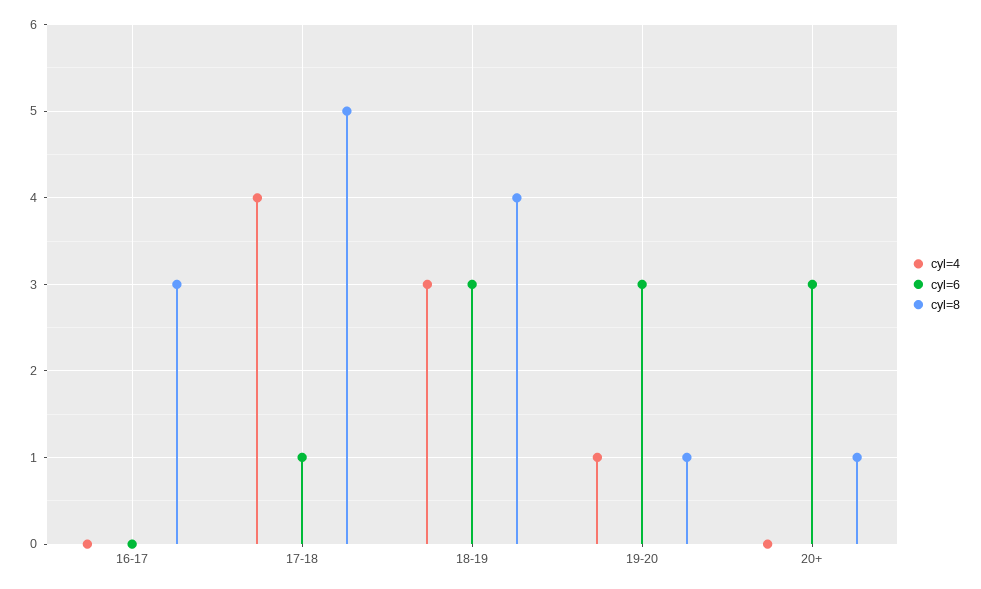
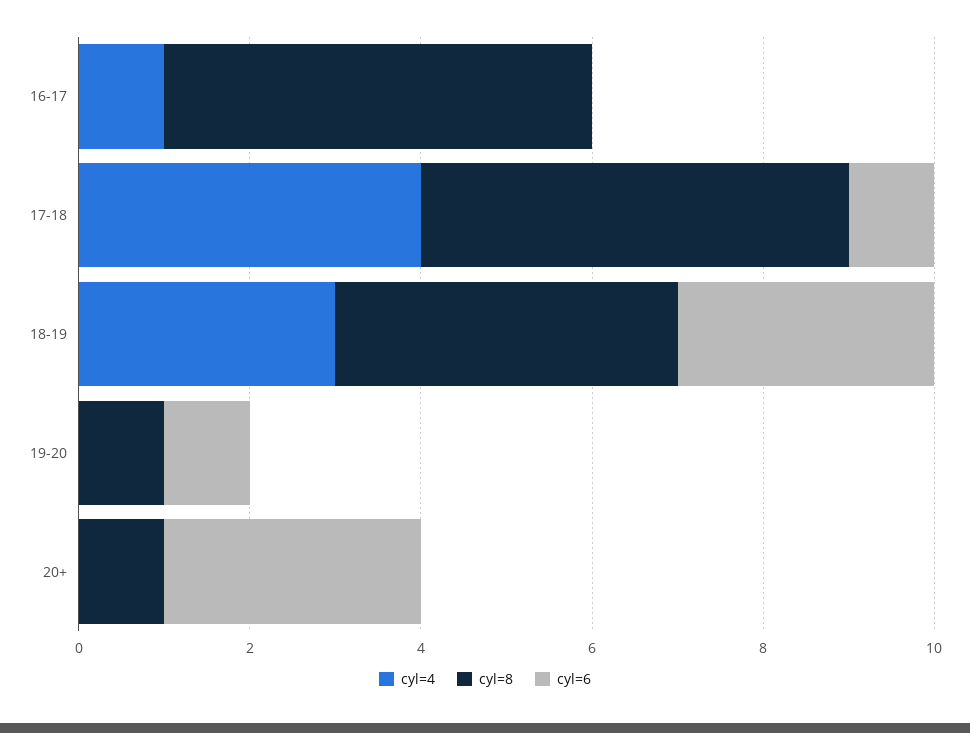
cyl=4, 16-17: 0 -> 1
cyl=8, 16-17: 3 -> 5
cyl=4, 19-20: 1 -> 0
cyl=6, 19-20: 3 -> 1

